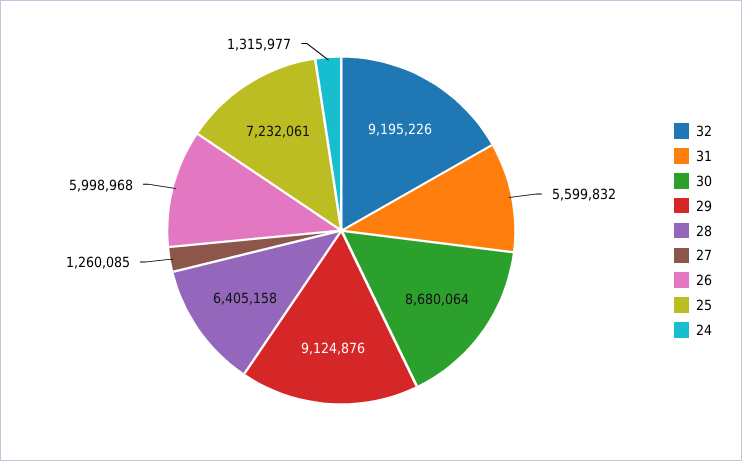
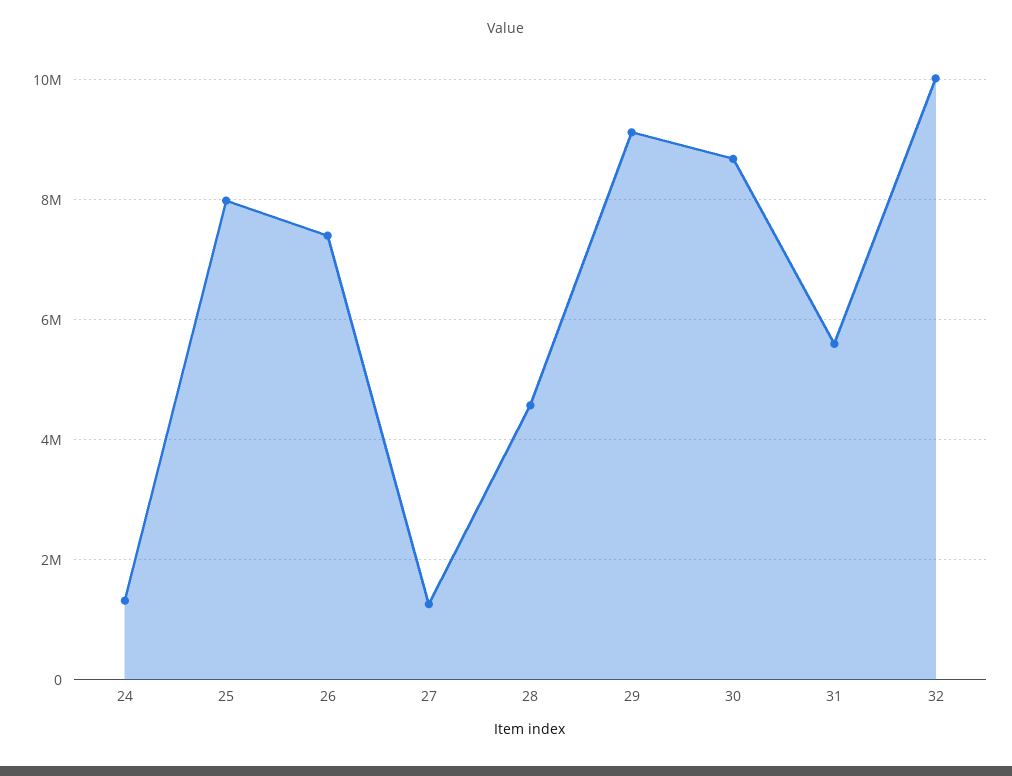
32: 9195226 -> 10000000
28: 6405158 -> 4600000
26: 5998968 -> 7400000
25: 7232061 -> 8000000

